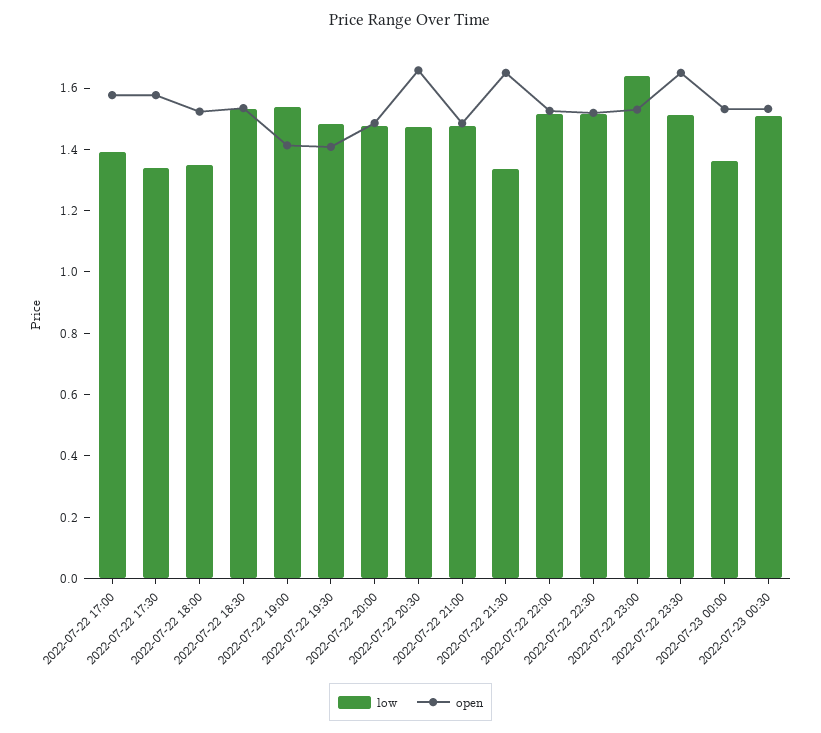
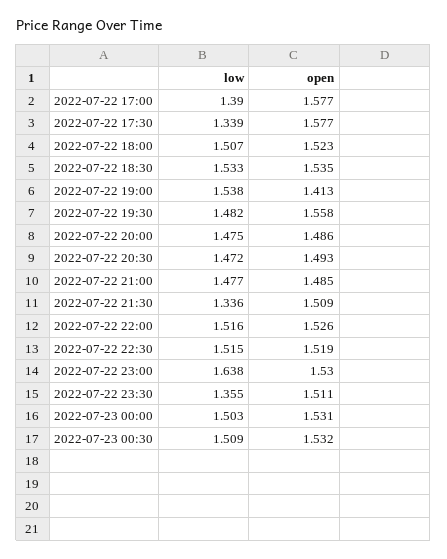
low, 2022-07-22 18:00: 1.35 -> 1.507
open, 2022-07-22 19:30: 1.4 -> 1.558
open, 2022-07-22 20:30: 1.65 -> 1.493
open, 2022-07-22 21:30: 1.65 -> 1.509
low, 2022-07-22 23:30: 1.5 -> 1.355
open, 2022-07-22 23:30: 1.65 -> 1.511
low, 2022-07-23 00:00: 1.35 -> 1.503

